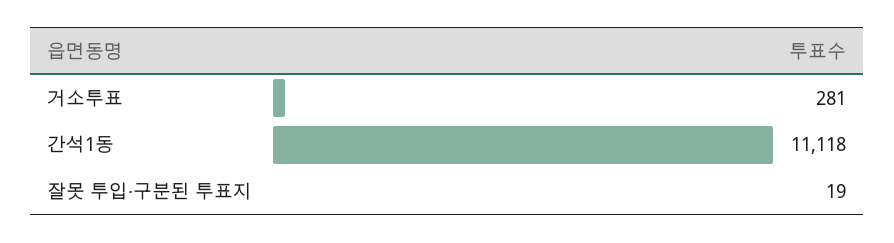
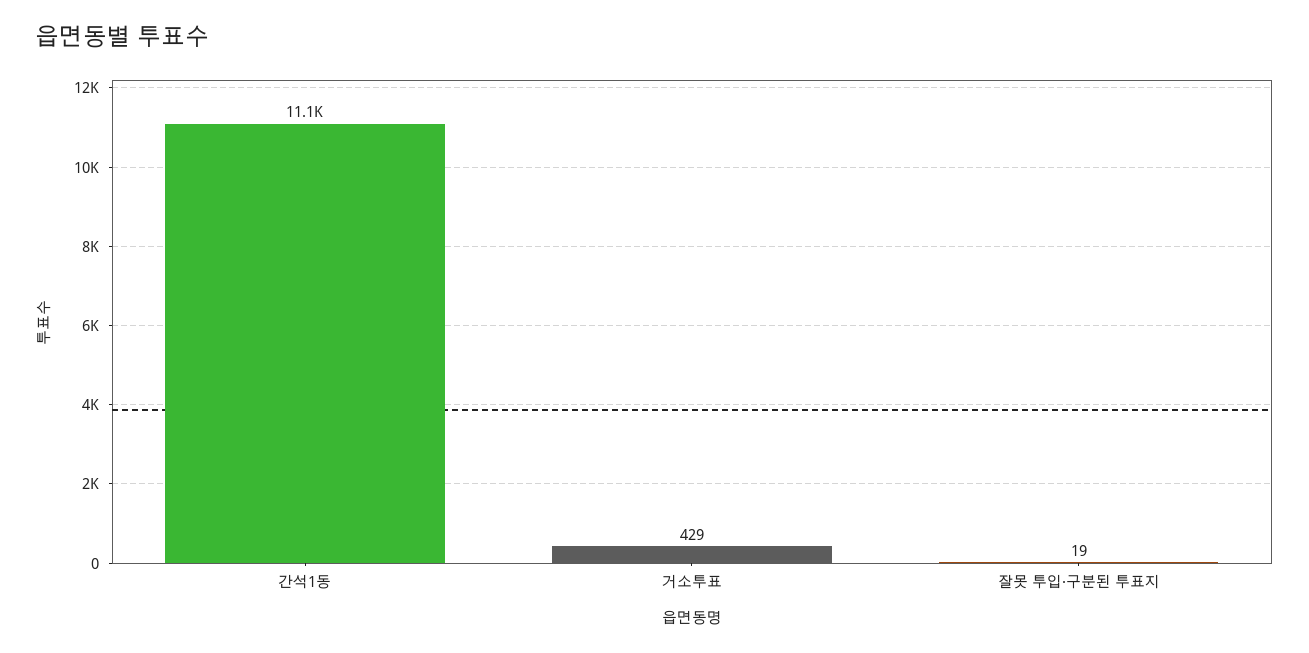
거소투표: 281 -> 429

